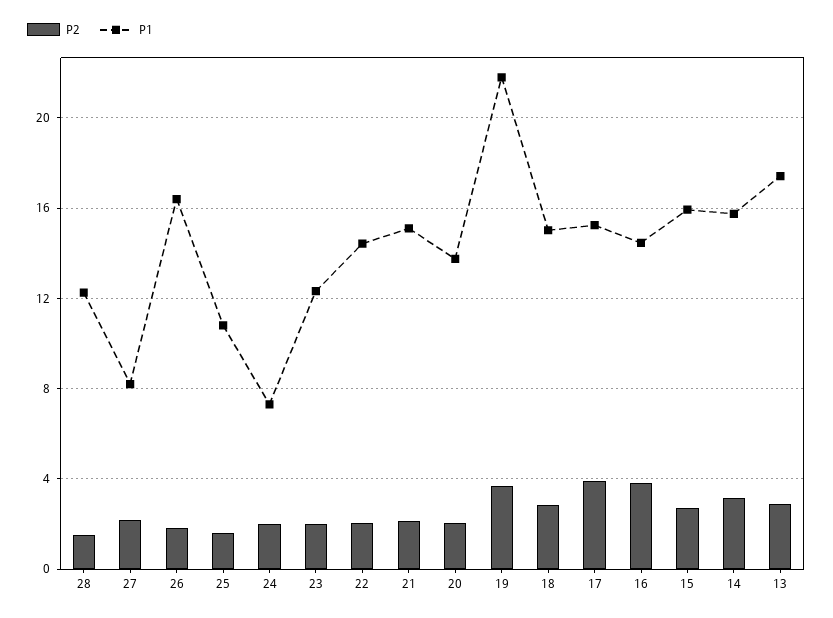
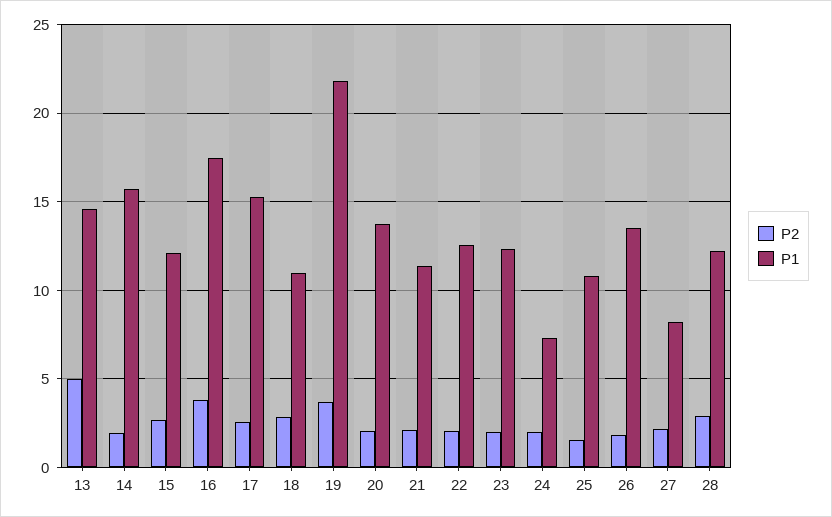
P2, 28: 1.5 -> 3
P1, 26: 16.5 -> 13.5
P1, 22: 14.5 -> 12.5
P1, 21: 15 -> 11.5
P1, 18: 15 -> 11
P2, 17: 4 -> 2.5
P1, 16: 14.5 -> 17.5
P1, 15: 16 -> 12
P2, 14: 3 -> 2
P2, 13: 3 -> 5
P1, 13: 17.5 -> 14.5

